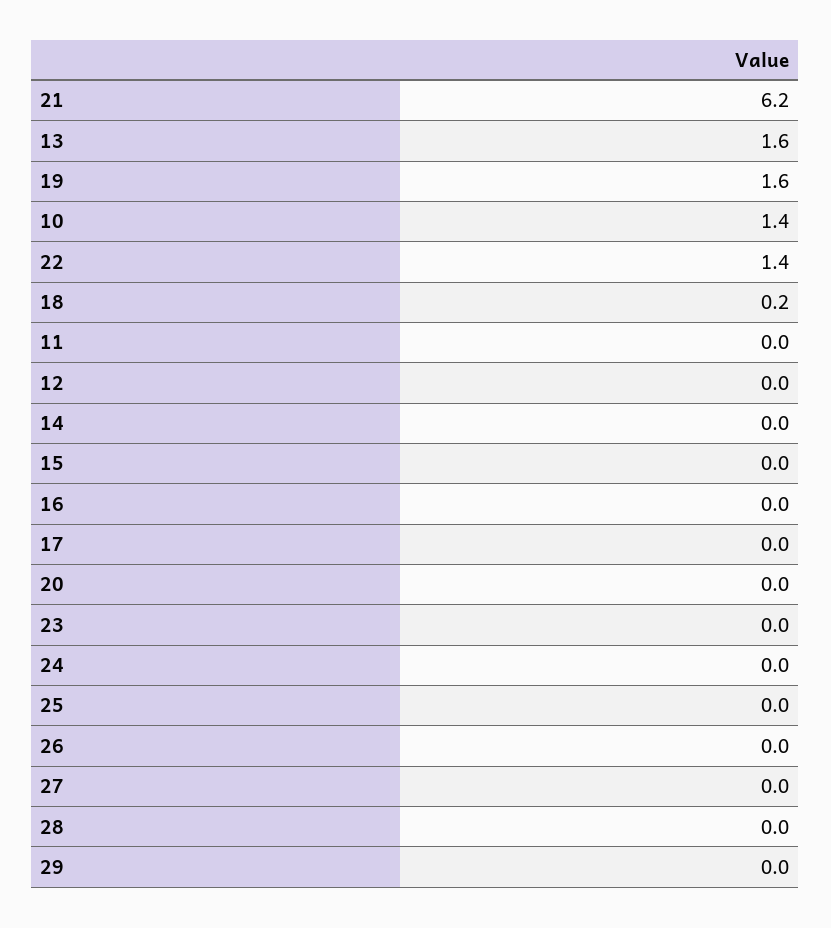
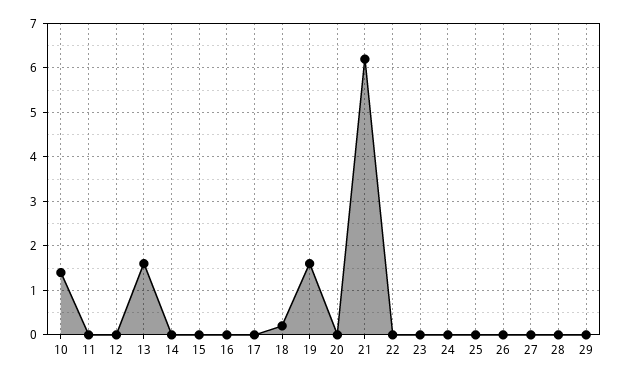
22: 1.4 -> 0

